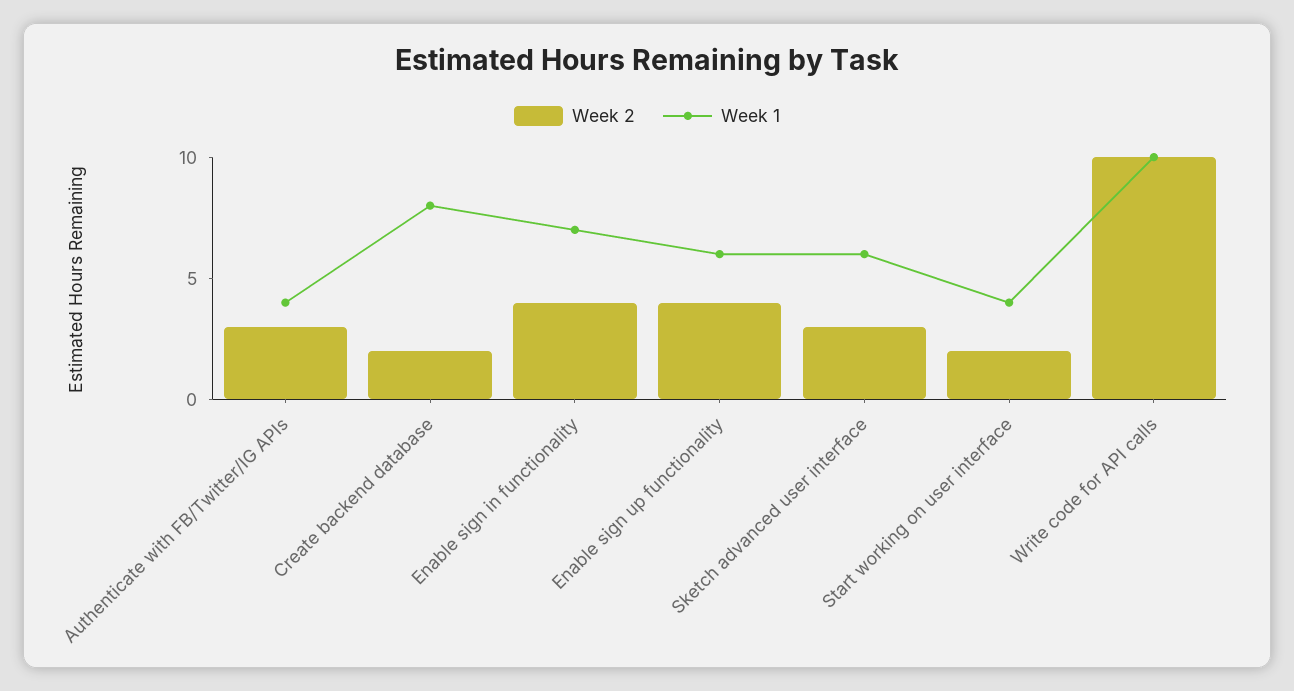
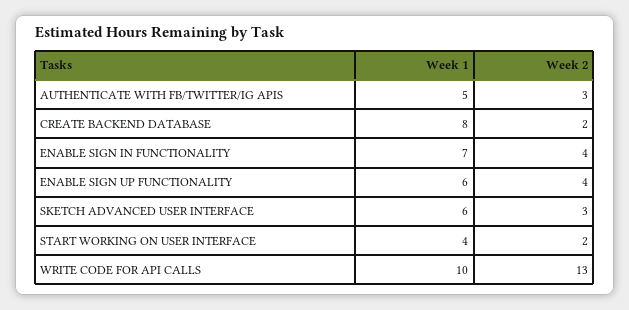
Week 1, Authenticate with FB/Twitter/IG APIs: 4 -> 5
Week 2, Write code for API calls: 10 -> 13

